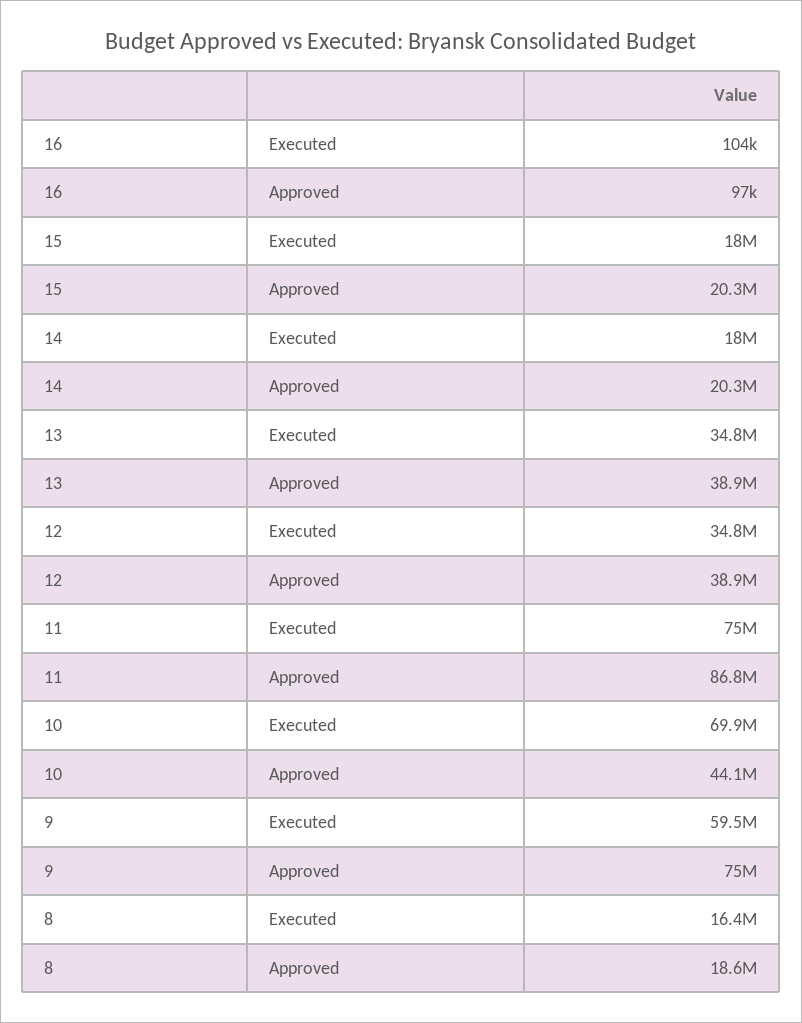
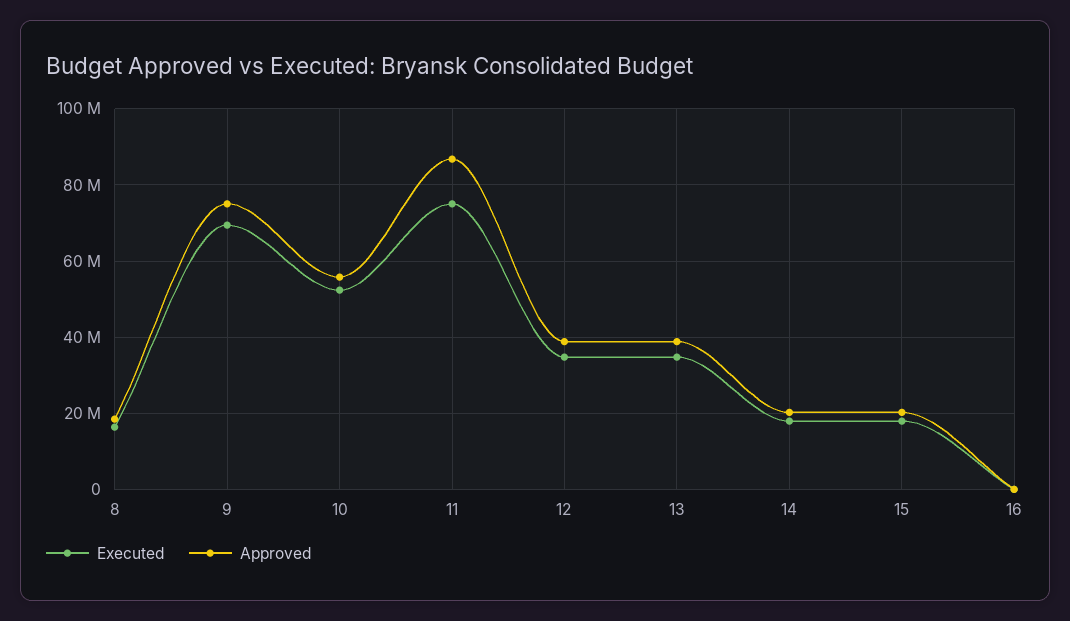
Executed, 10: 69900000 -> 52000000
Approved, 10: 44100000 -> 56000000
Executed, 9: 59500000 -> 70000000

